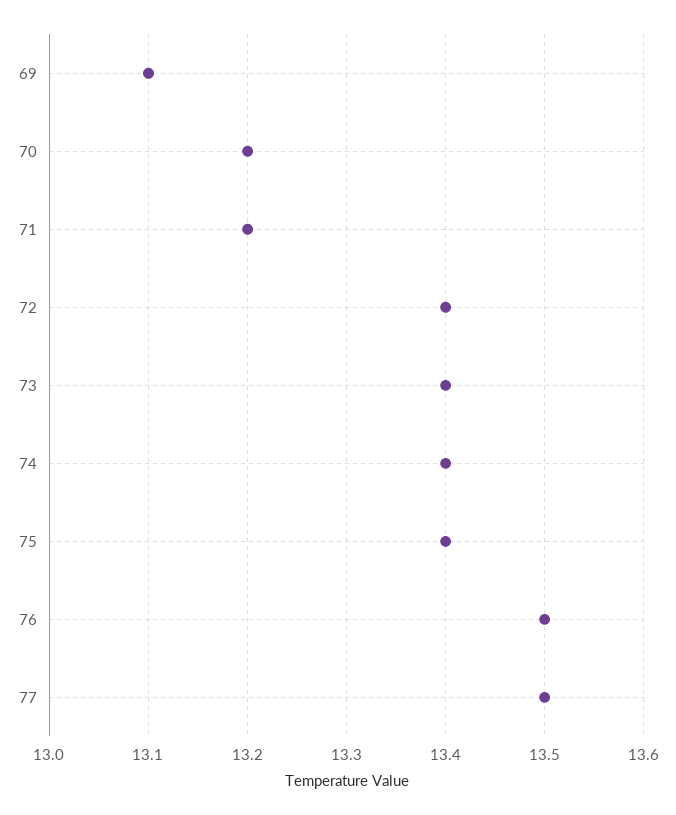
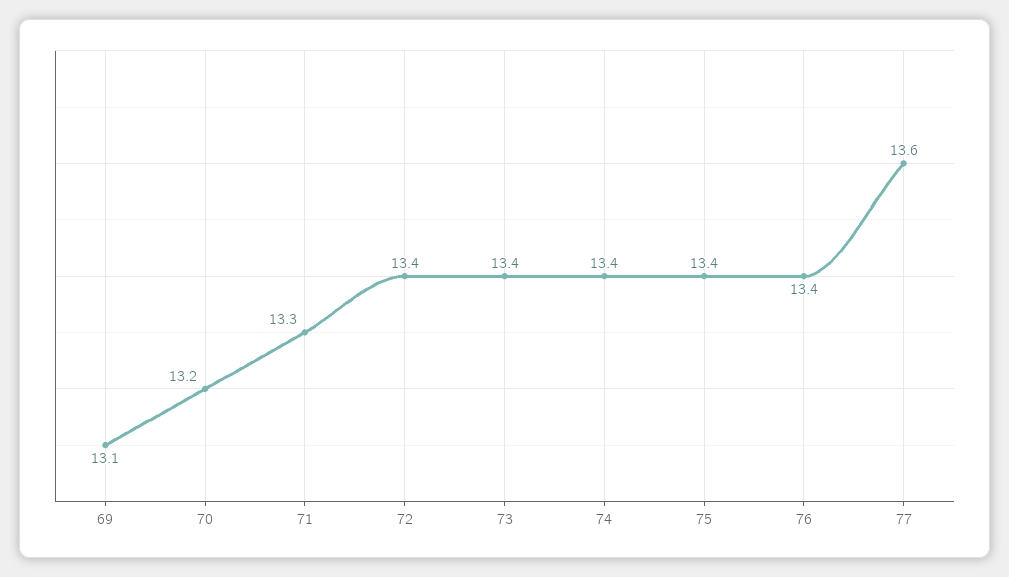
71: 13.2 -> 13.3
76: 13.5 -> 13.4
77: 13.5 -> 13.6

